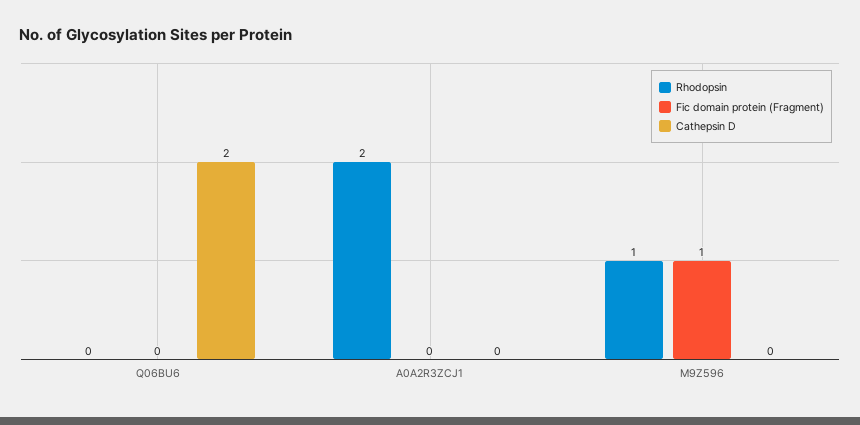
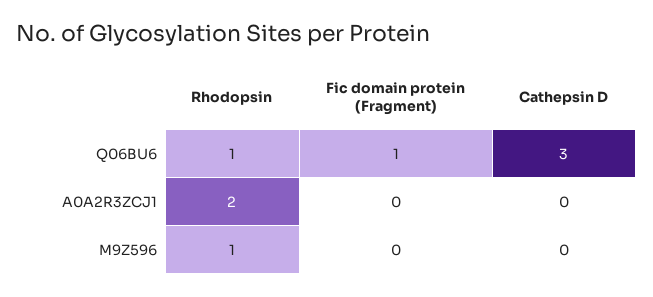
Rhodopsin, Q06BU6: 0 -> 1
Fic domain protein (Fragment), Q06BU6: 0 -> 1
Cathepsin D, Q06BU6: 2 -> 3
Fic domain protein (Fragment), M9Z596: 1 -> 0

